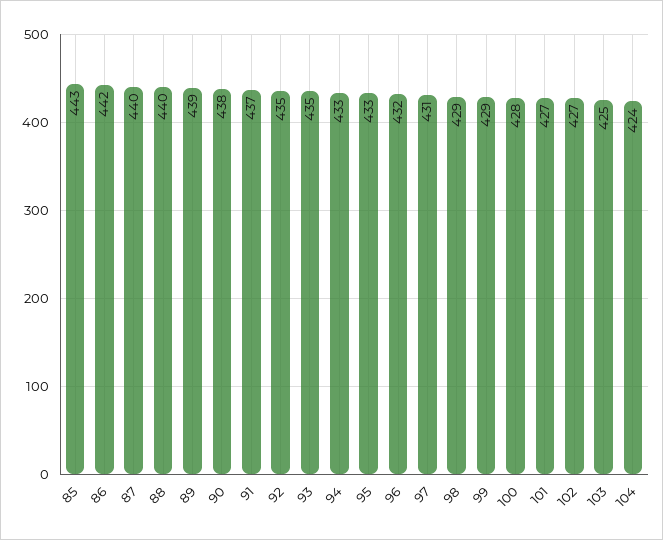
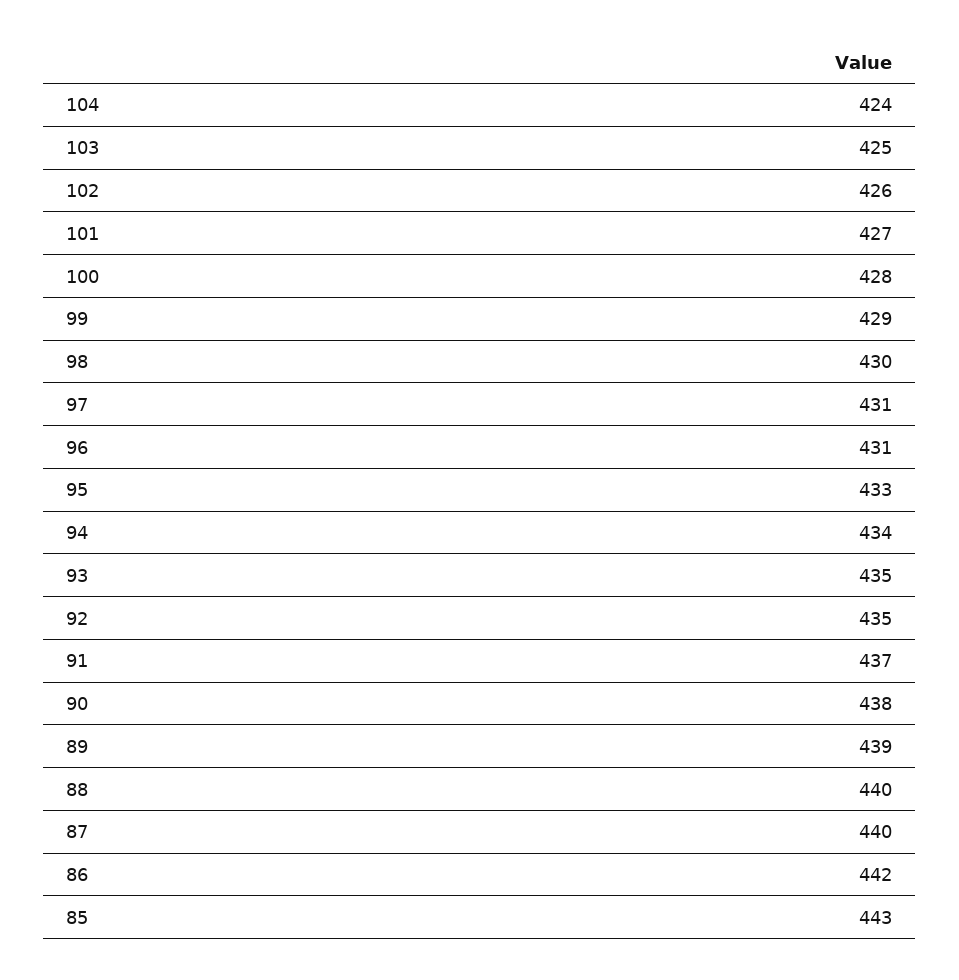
94: 433 -> 434
96: 432 -> 431
98: 429 -> 430
102: 427 -> 426

